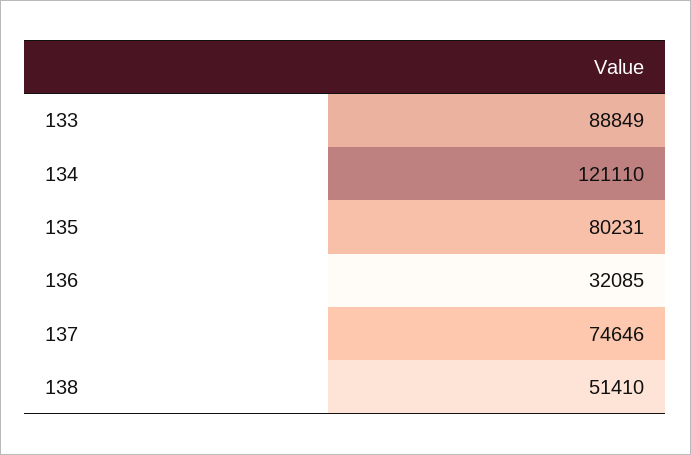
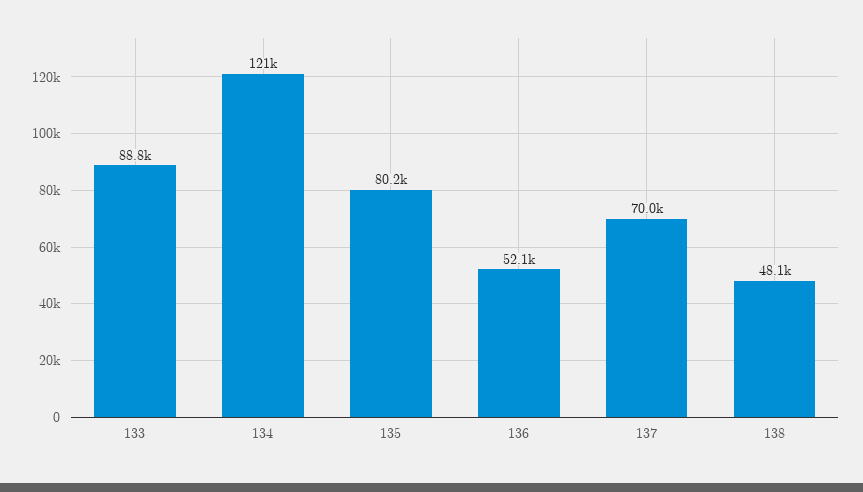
136: 32085 -> 52100
137: 74646 -> 70000
138: 51410 -> 48100

